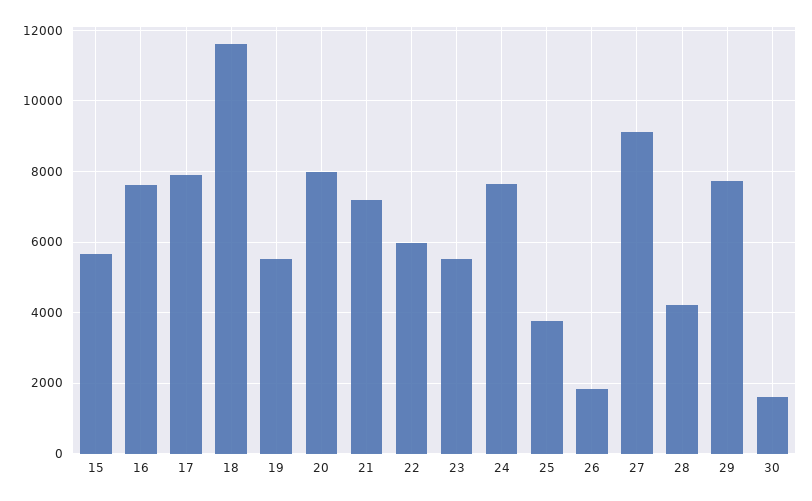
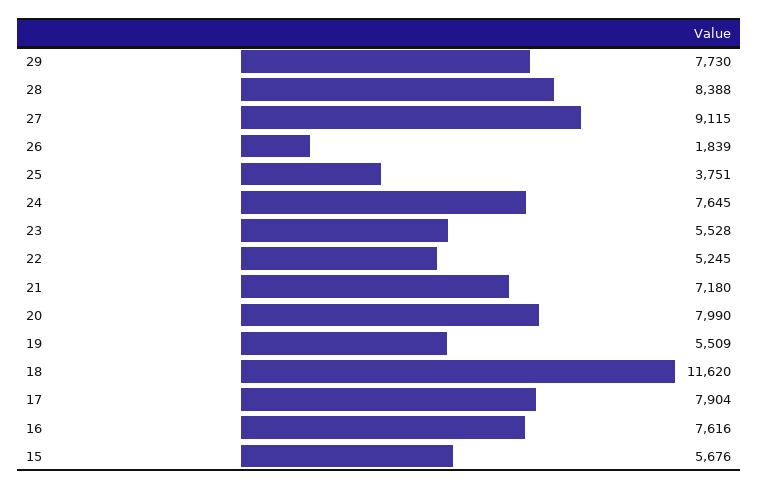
22: 6000 -> 5245
28: 4200 -> 8388
30: 1600 -> none

